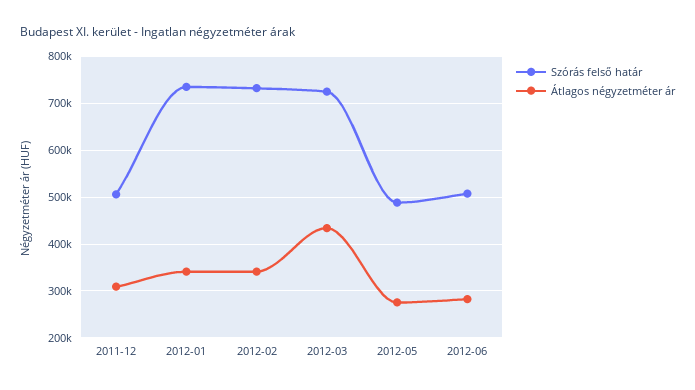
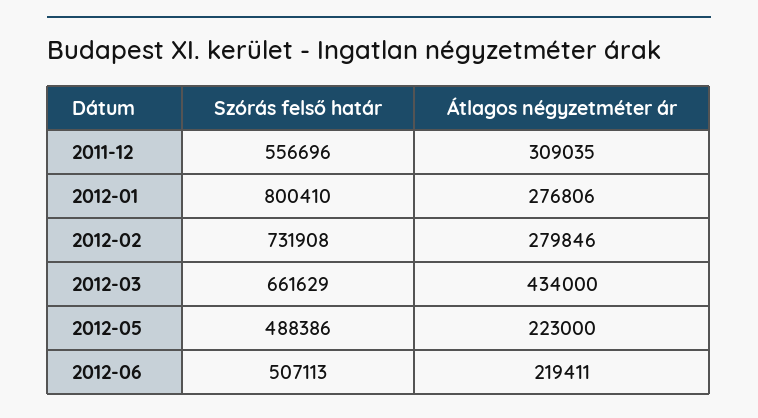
Szórás felső határ, 2011-12: 500000 -> 556696
Szórás felső határ, 2012-01: 740000 -> 800410
Átlagos négyzetméter ár, 2012-01: 340000 -> 276806
Átlagos négyzetméter ár, 2012-02: 340000 -> 279846
Szórás felső határ, 2012-03: 720000 -> 661629
Átlagos négyzetméter ár, 2012-05: 280000 -> 223000
Átlagos négyzetméter ár, 2012-06: 280000 -> 219411

